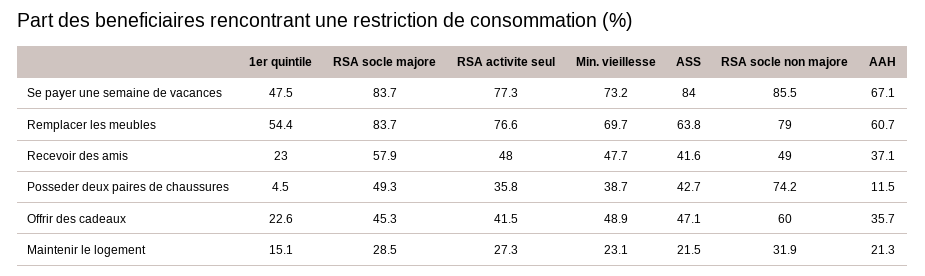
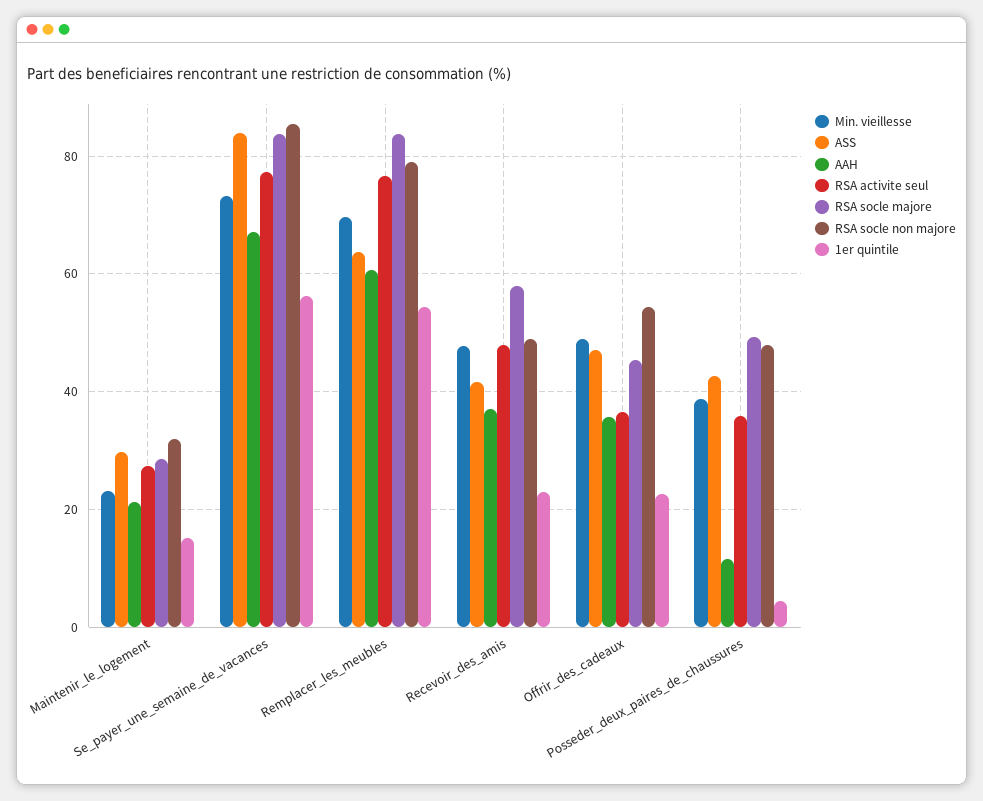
1er quintile, Se payer une semaine de vacances: 47.5 -> 56
RSA socle non majore, Posseder deux paires de chaussures: 74.2 -> 48
RSA activite seul, Offrir des cadeaux: 41.5 -> 36
RSA socle non majore, Offrir des cadeaux: 60 -> 54
ASS, Maintenir le logement: 21.5 -> 30

